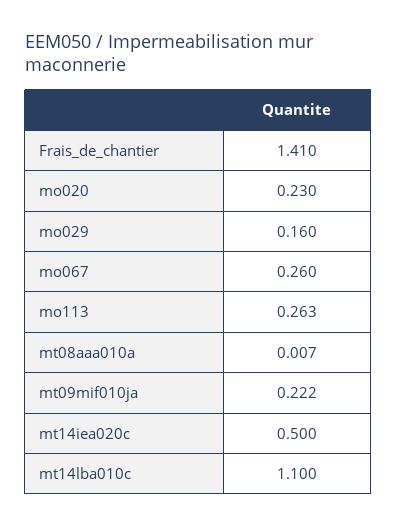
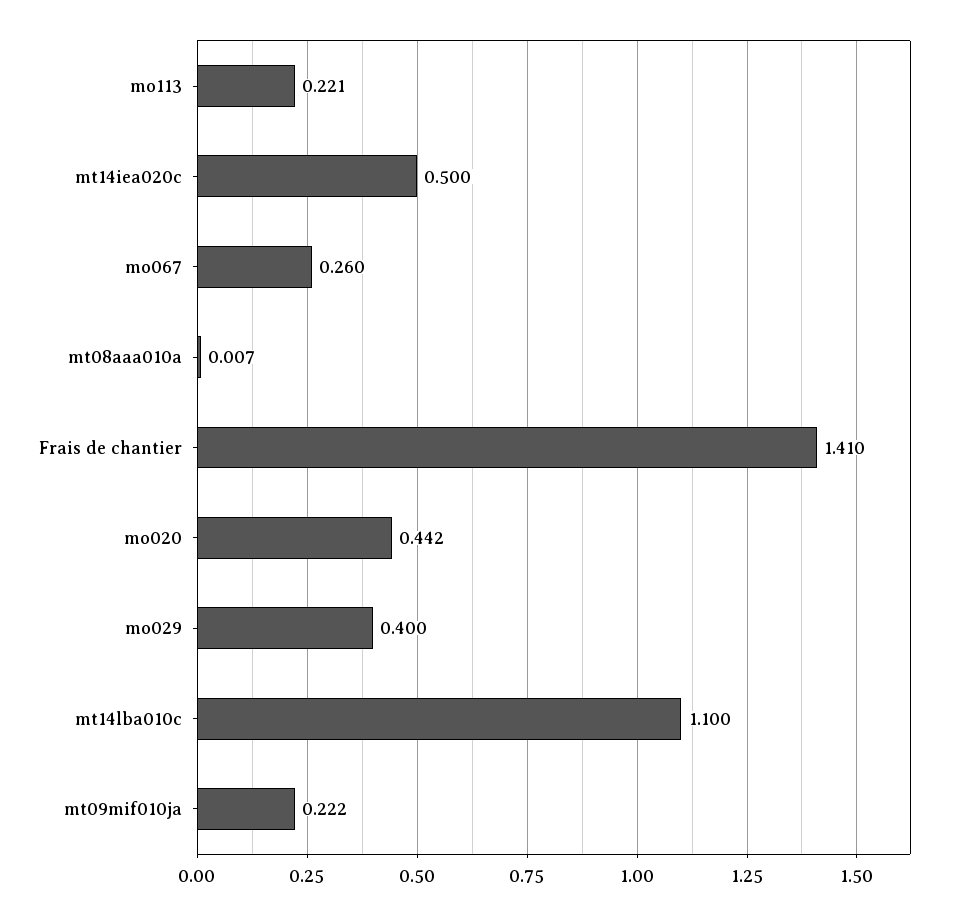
mo020: 0.23 -> 0.442
mo029: 0.16 -> 0.4
mo113: 0.263 -> 0.221

